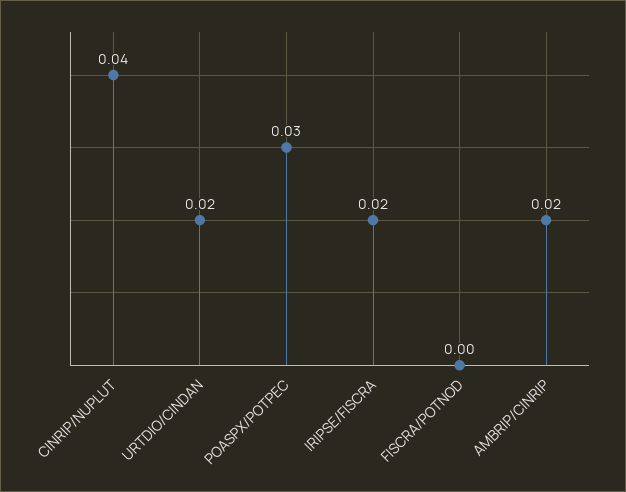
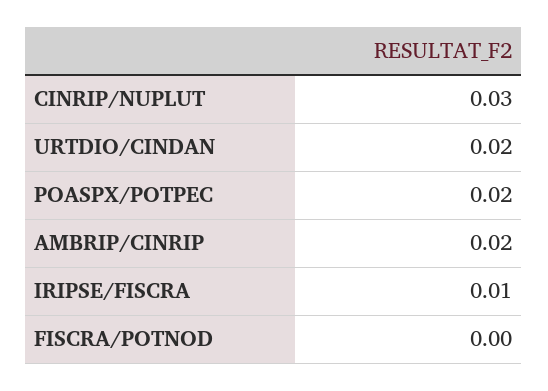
CINRIP/NUPLUT: 0.04 -> 0.03
POASPX/POTPEC: 0.03 -> 0.02
IRIPSE/FISCRA: 0.02 -> 0.01

